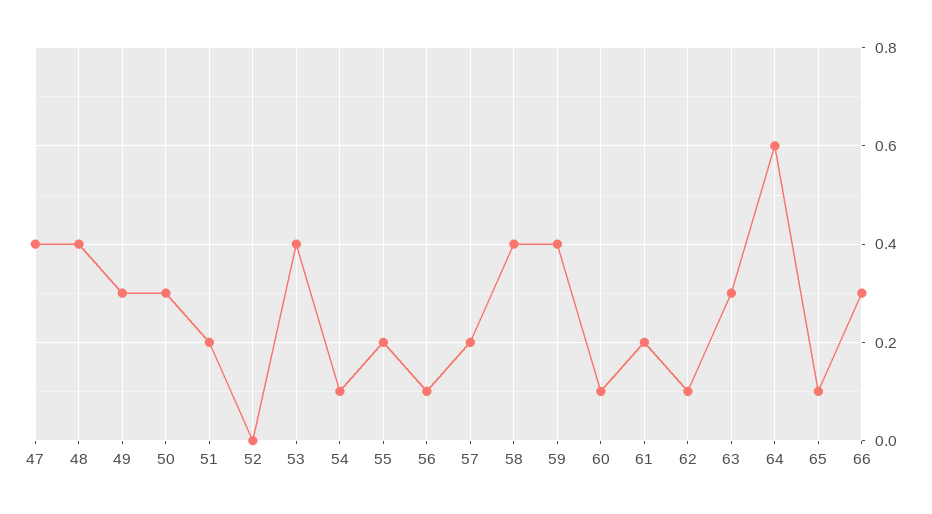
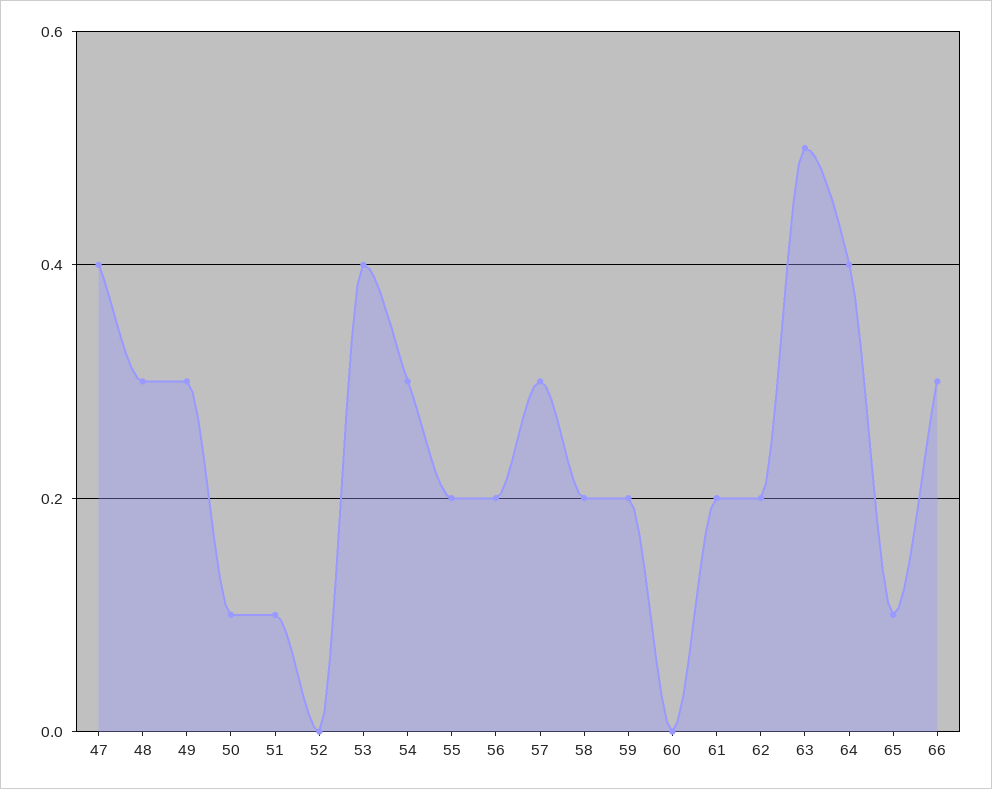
48: 0.4 -> 0.3
50: 0.3 -> 0.1
51: 0.2 -> 0.1
54: 0.1 -> 0.3
56: 0.1 -> 0.2
57: 0.2 -> 0.3
58: 0.4 -> 0.2
59: 0.4 -> 0.2
60: 0.1 -> 0
62: 0.1 -> 0.2
63: 0.3 -> 0.5
64: 0.6 -> 0.4

